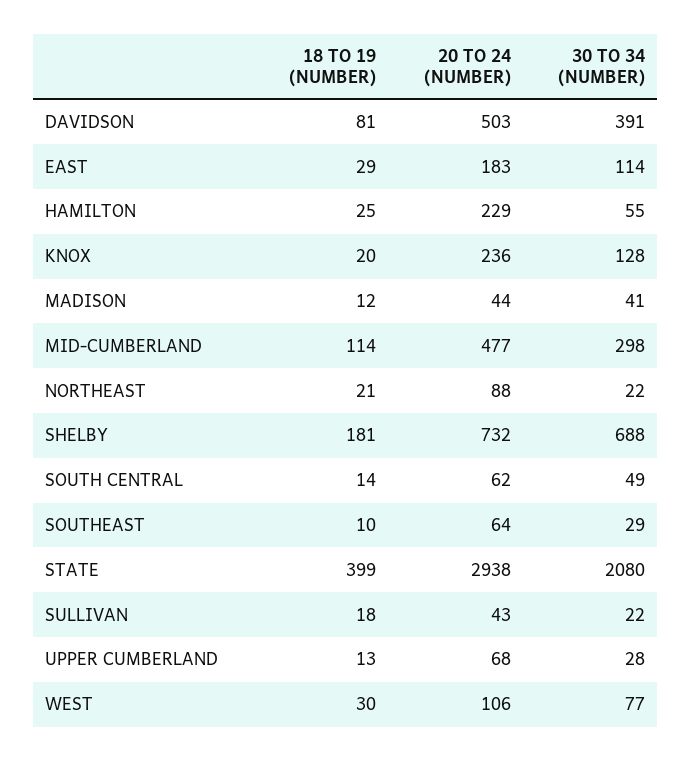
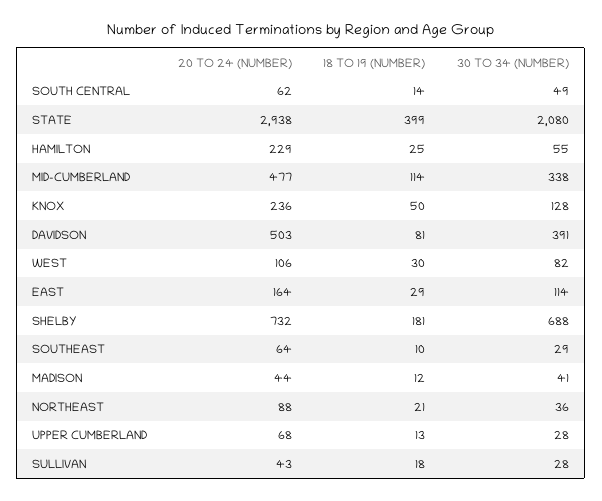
20 TO 24 (NUMBER), EAST: 183 -> 164
18 TO 19 (NUMBER), KNOX: 20 -> 50
30 TO 34 (NUMBER), MID-CUMBERLAND: 298 -> 338
30 TO 34 (NUMBER), NORTHEAST: 22 -> 36
30 TO 34 (NUMBER), SULLIVAN: 22 -> 28
30 TO 34 (NUMBER), WEST: 77 -> 82

